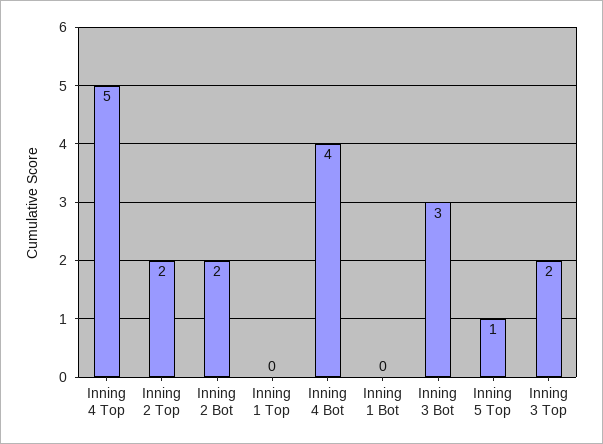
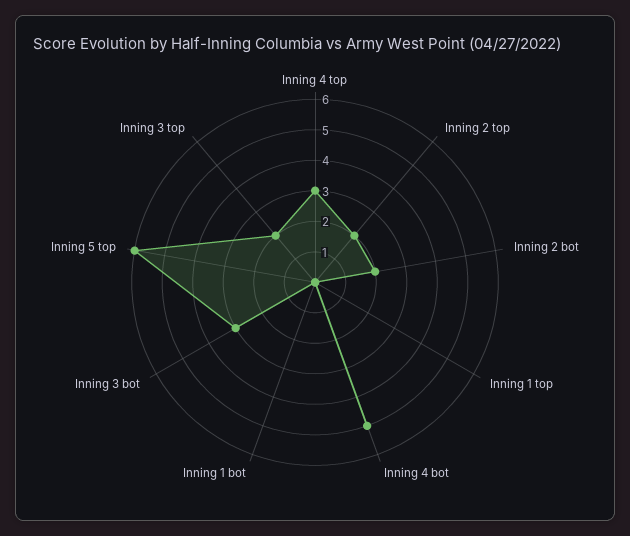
Inning 4 Top: 5 -> 3
Inning 4 Bot: 4 -> 5
Inning 5 Top: 1 -> 6

